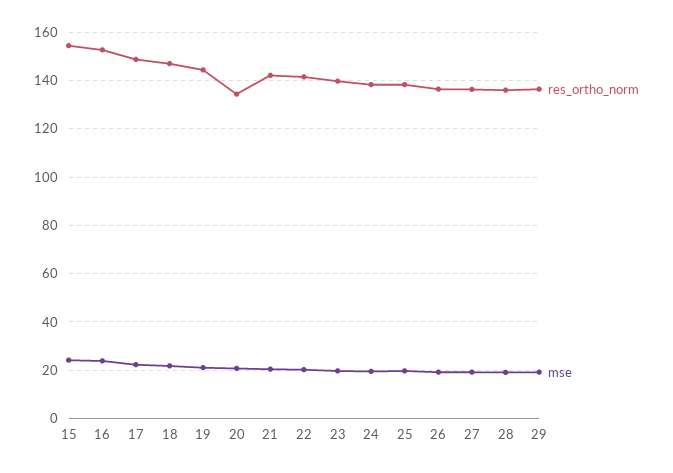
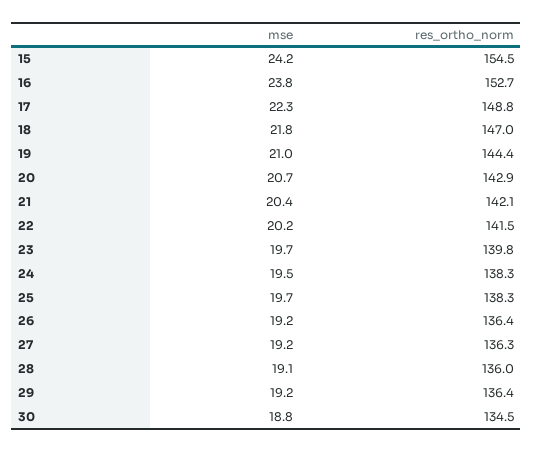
res_ortho_norm, 20: 135 -> 142.9
mse, 30: none -> 18.8
res_ortho_norm, 30: none -> 134.5

